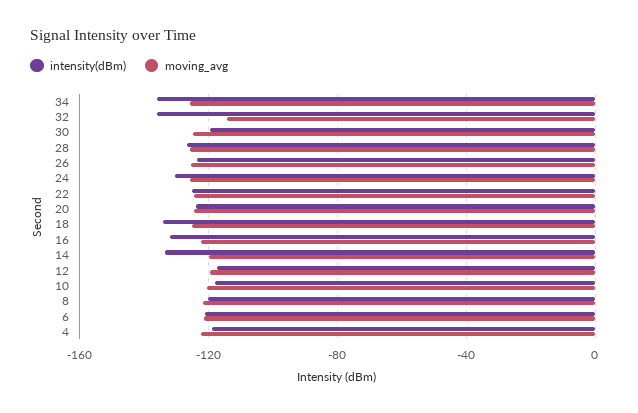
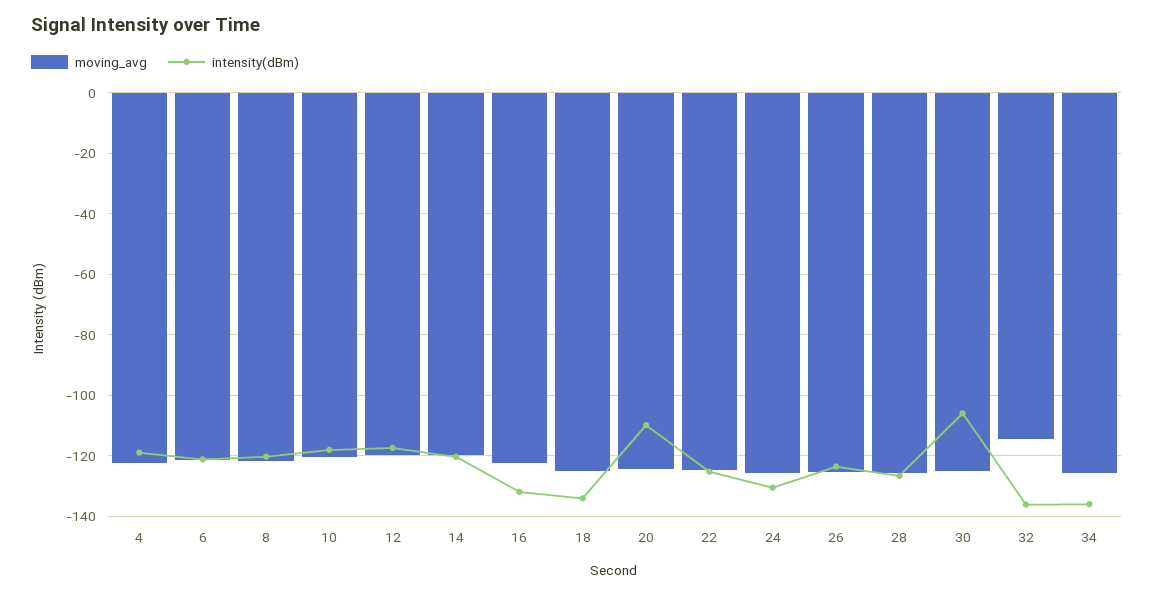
intensity(dBm), 30: -120 -> -106
intensity(dBm), 20: -125 -> -110
intensity(dBm), 14: -135 -> -120

